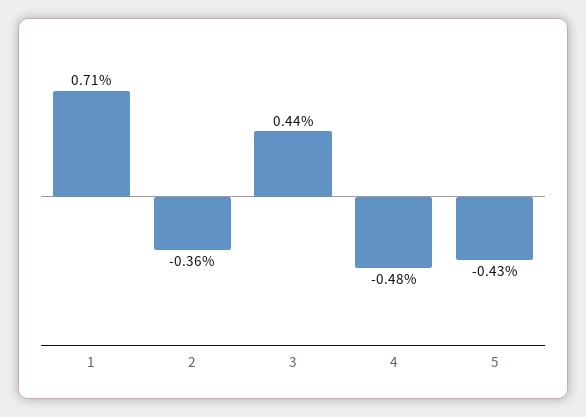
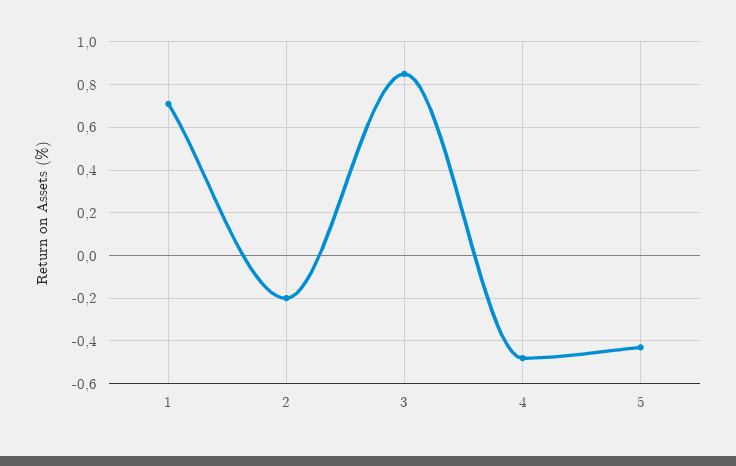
2: -0.36 -> -0.2
3: 0.44 -> 0.85

